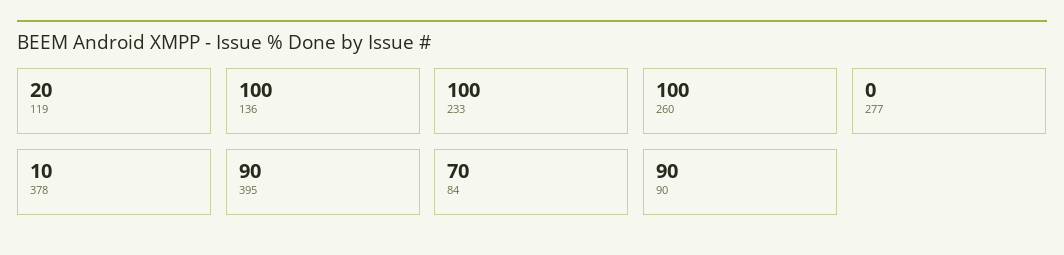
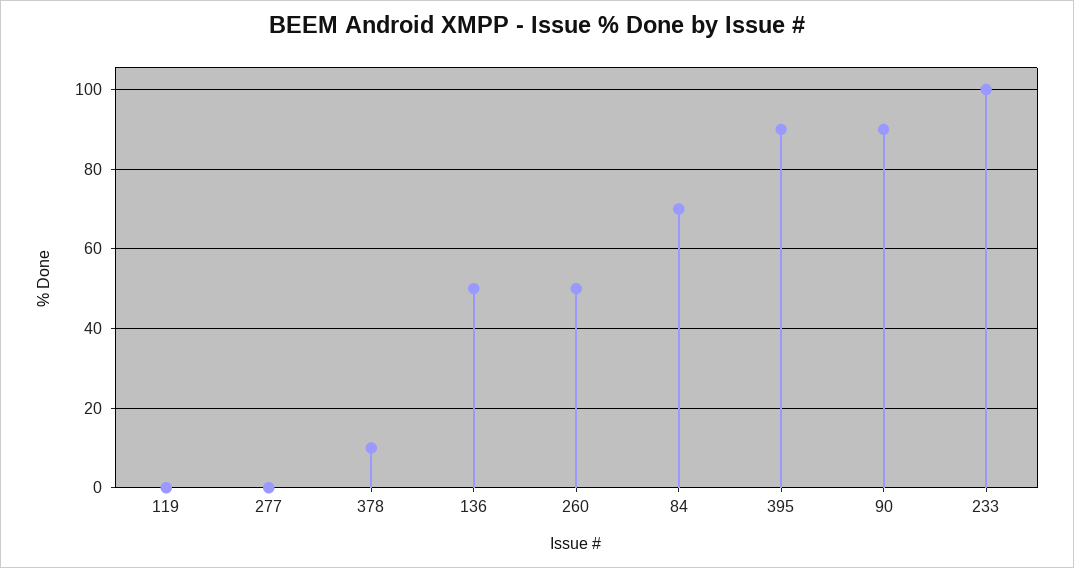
119: 20 -> 0
136: 100 -> 50
260: 100 -> 50

